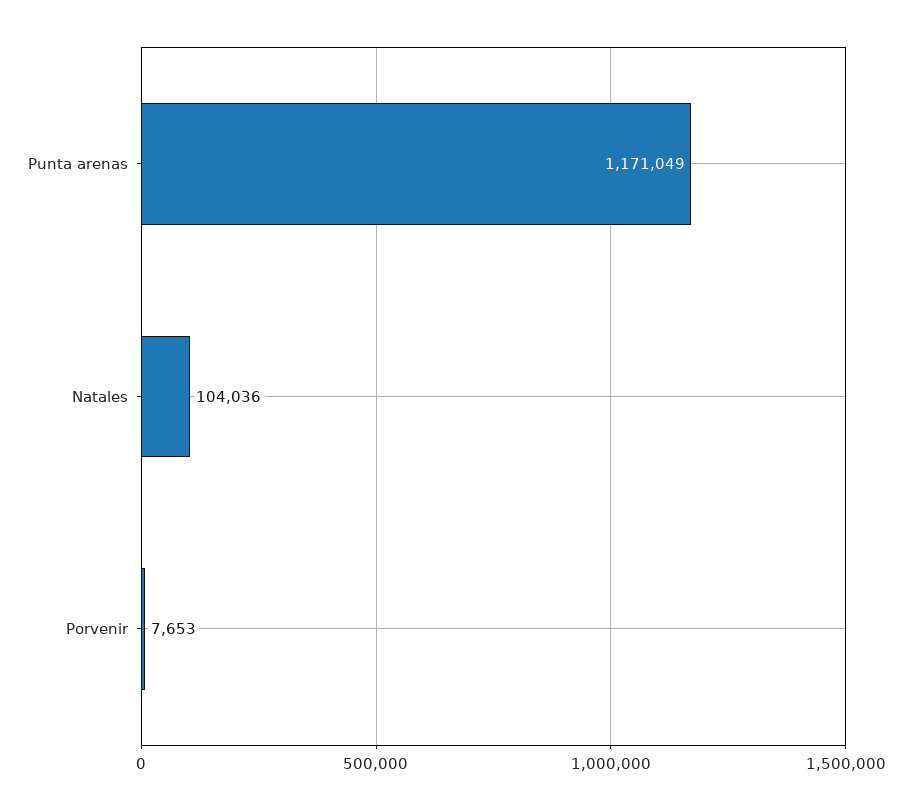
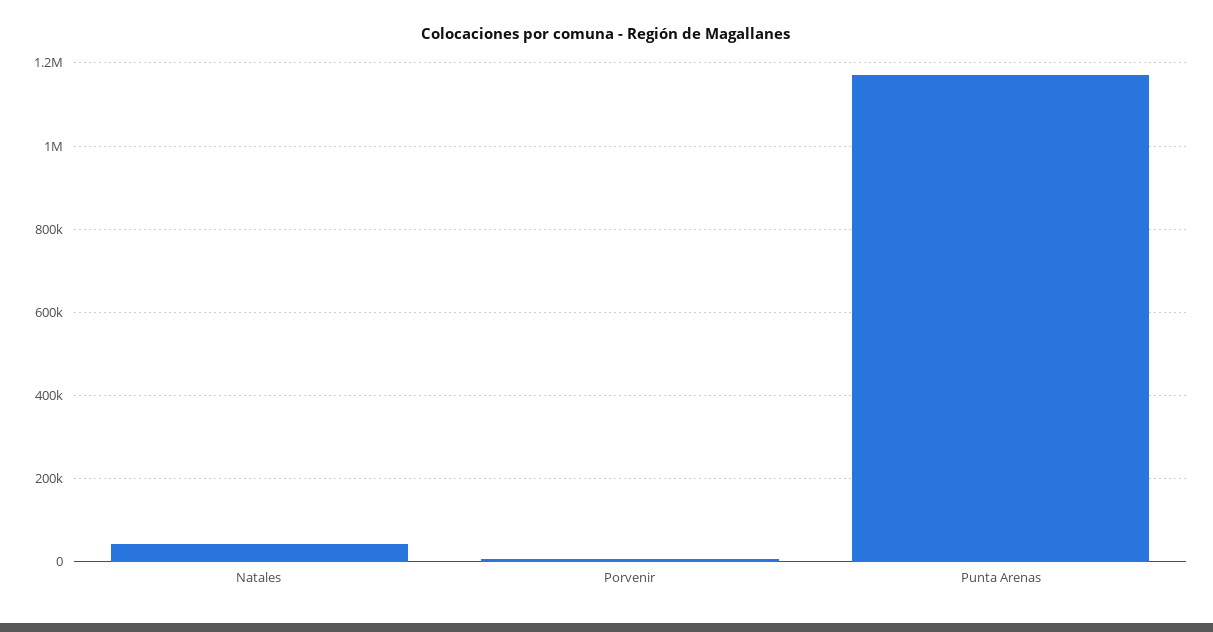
Natales: 104036 -> 40000

